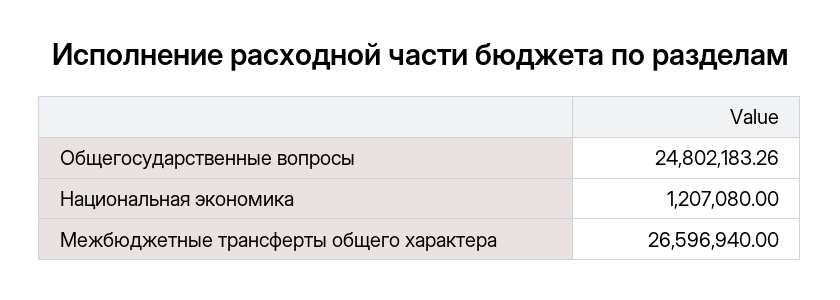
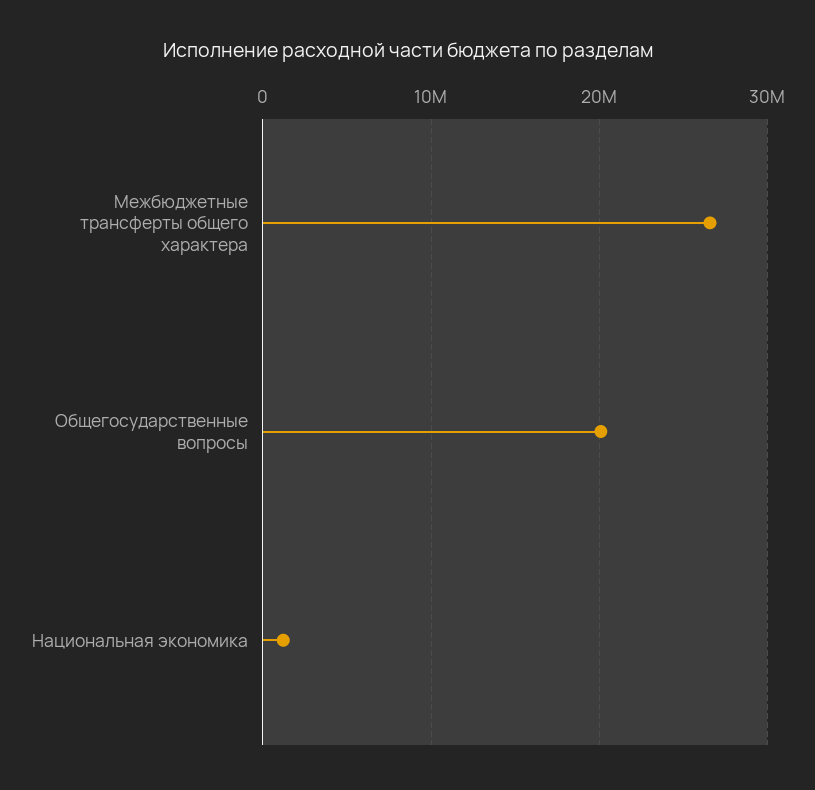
Общегосударственные вопросы: 24802183.26 -> 20000000

